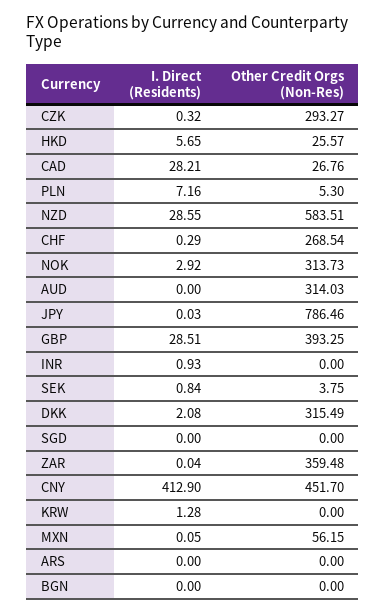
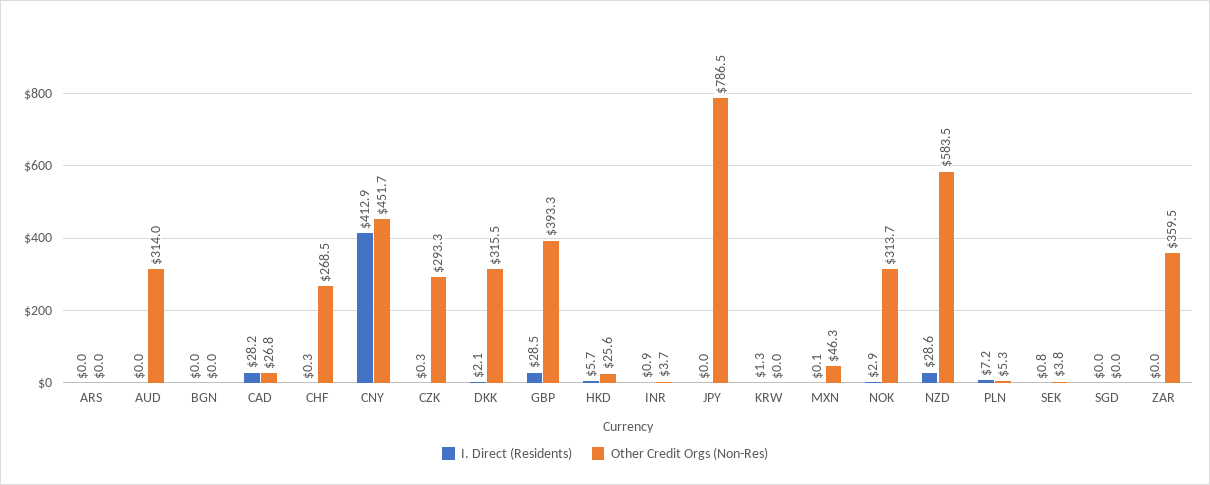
Other Credit Orgs (Non-Res), INR: 0 -> 3.7
Other Credit Orgs (Non-Res), MXN: 56.15 -> 46.3

